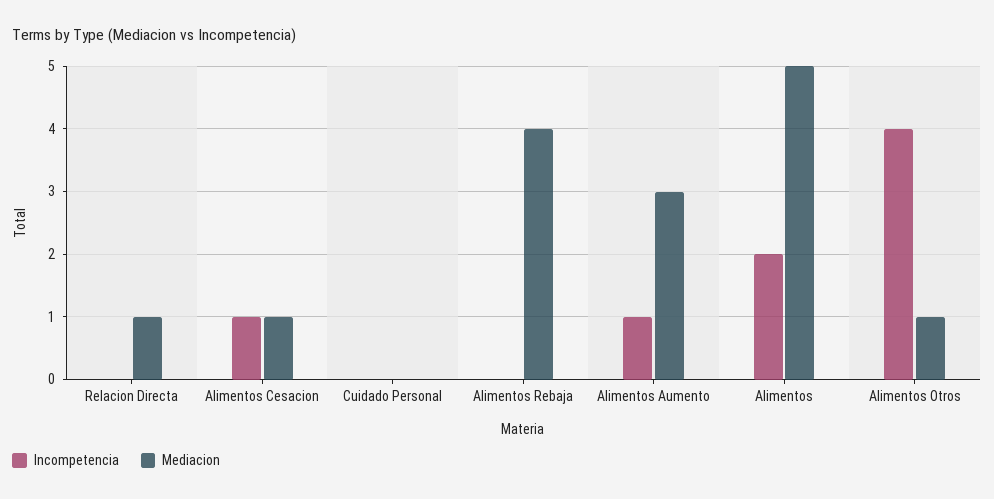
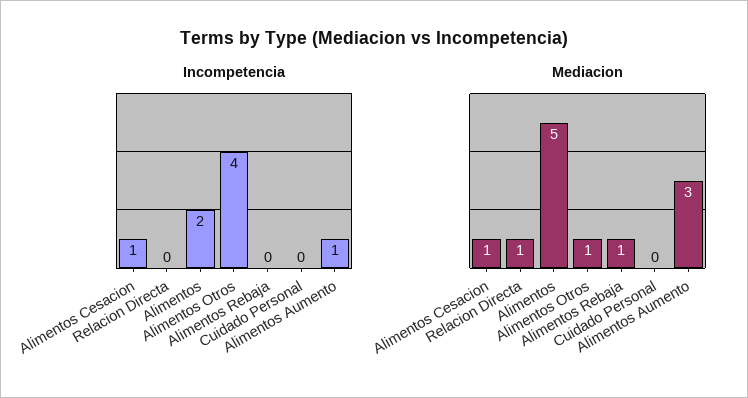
Mediacion, Alimentos Rebaja: 4 -> 1

